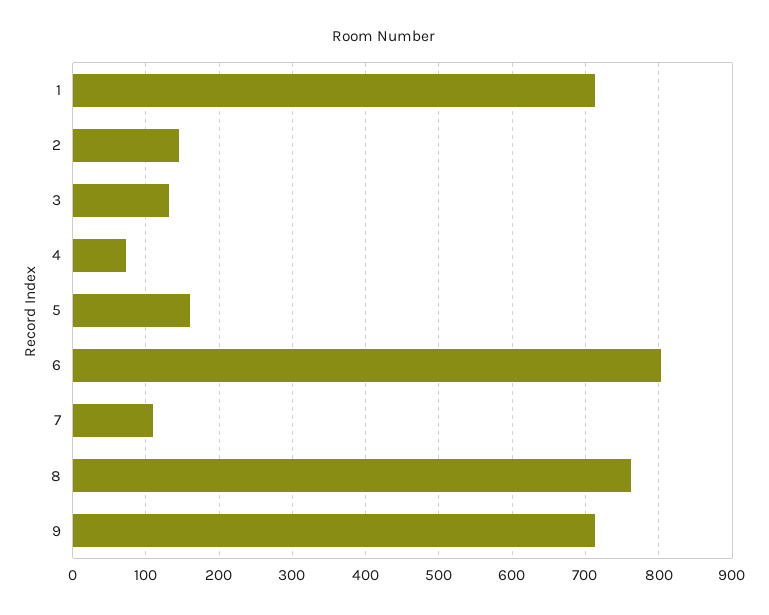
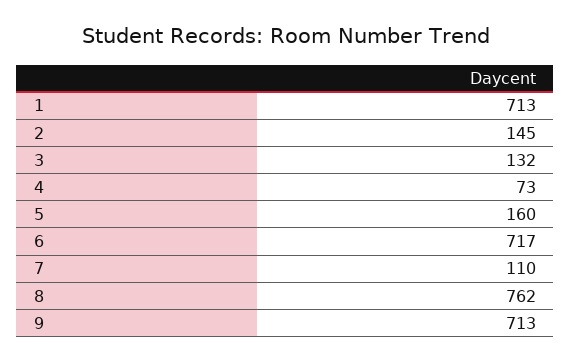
6: 800 -> 717

